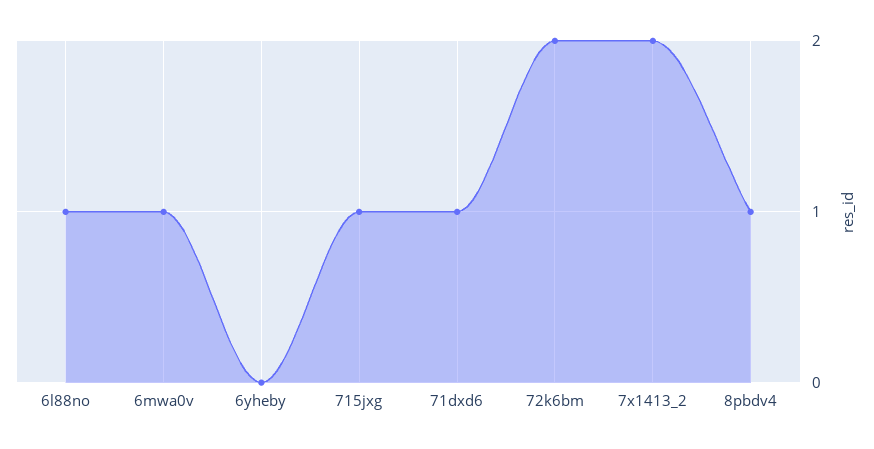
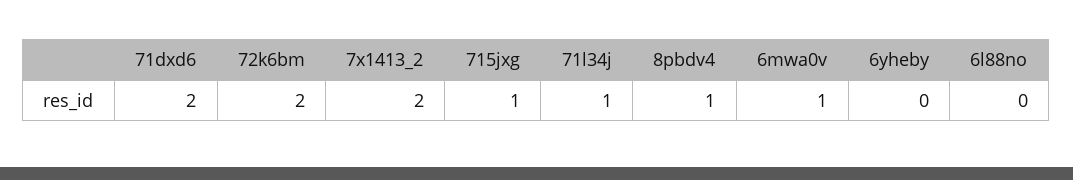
6l88no: 1 -> 0
71dxd6: 1 -> 2
71l34j: none -> 1

